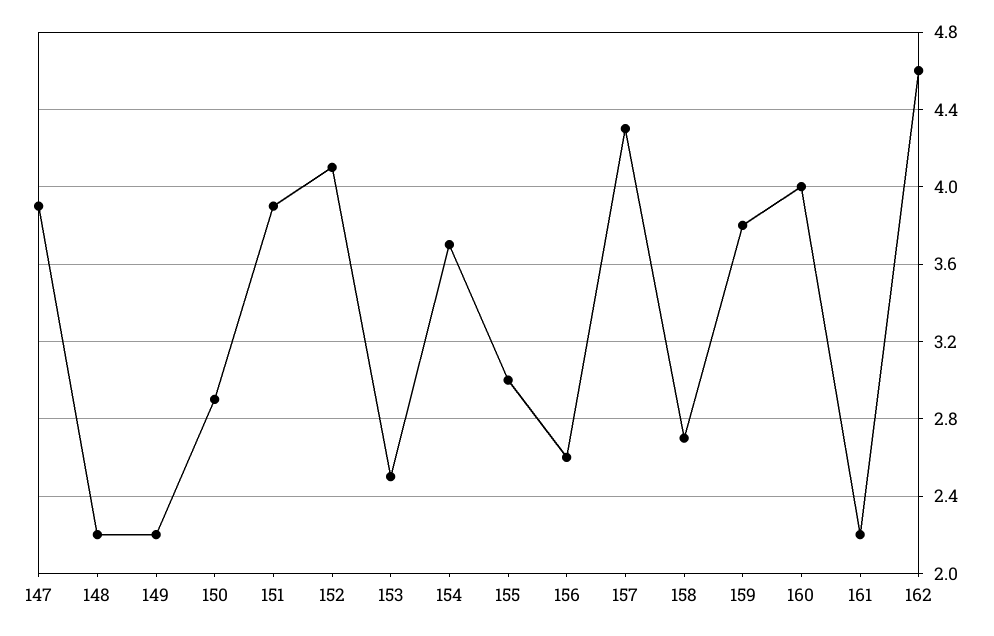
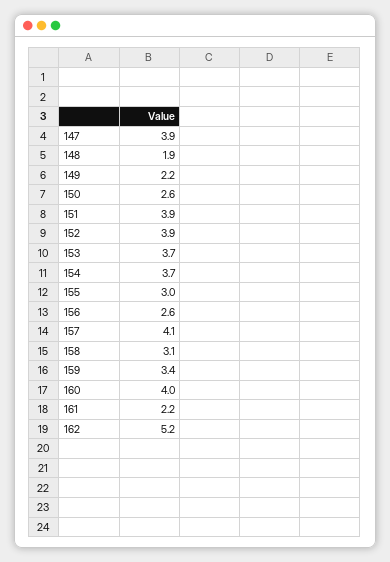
148: 2.2 -> 1.9
150: 2.9 -> 2.6
152: 4.1 -> 3.9
153: 2.5 -> 3.7
157: 4.3 -> 4.1
158: 2.7 -> 3.1
159: 3.8 -> 3.4
162: 4.6 -> 5.2

